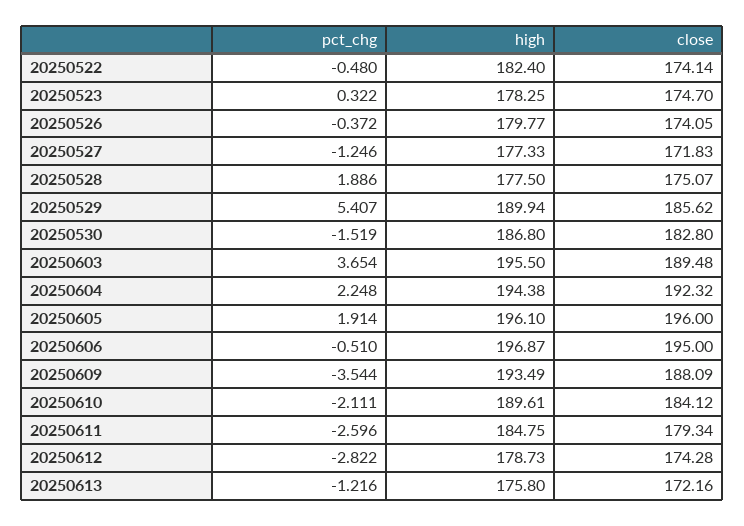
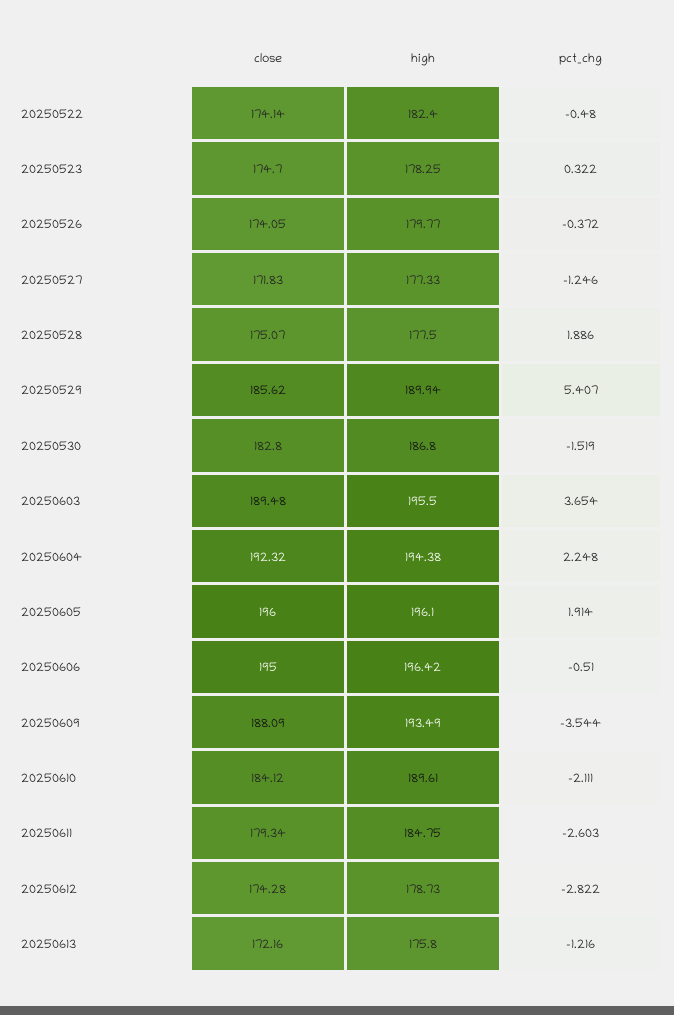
high, 20250606: 196.87 -> 196.42
pct_chg, 20250611: -2.596 -> -2.603

